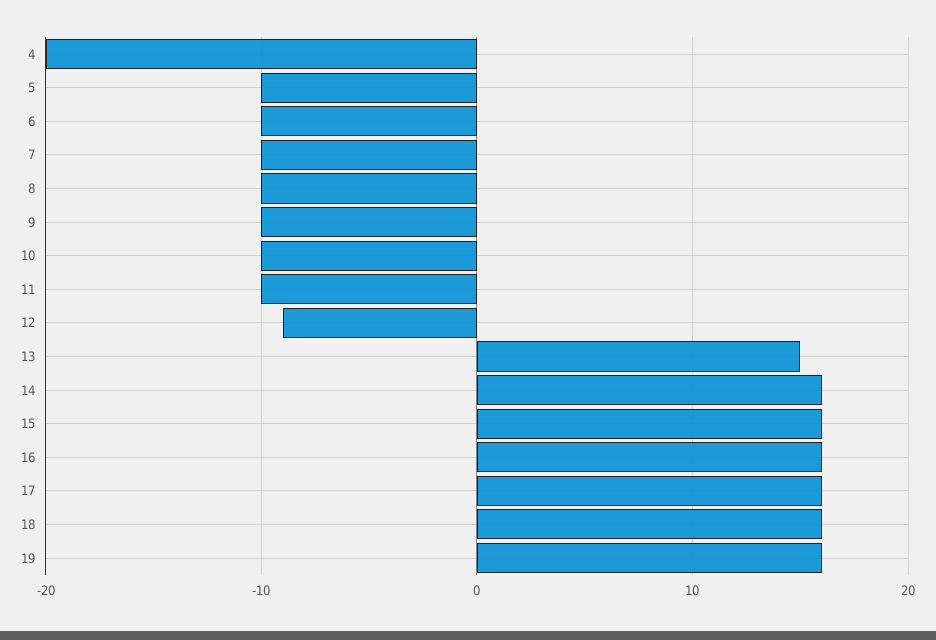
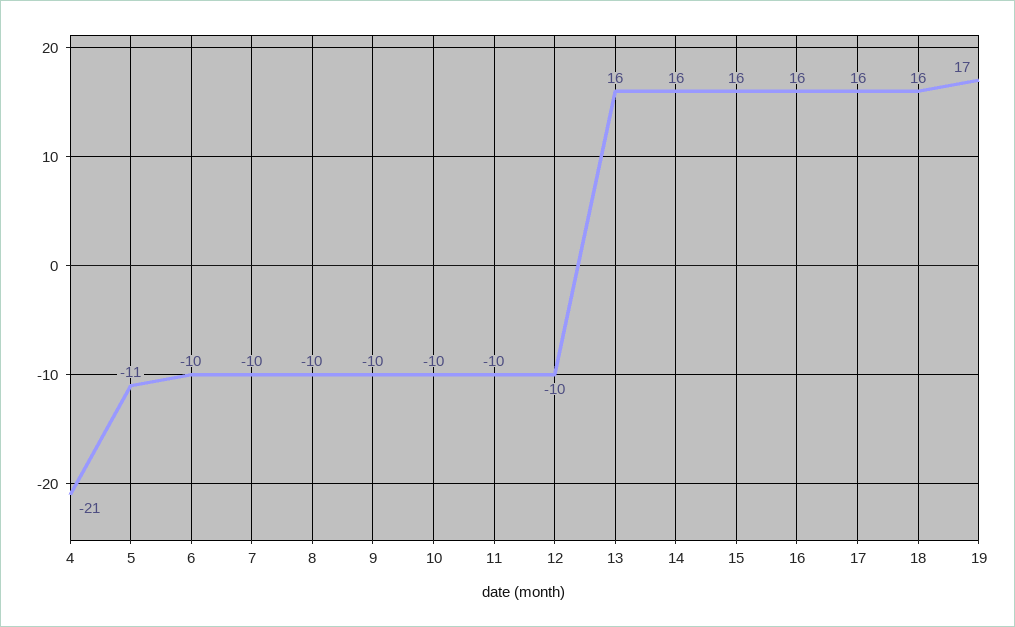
4: -20 -> -21
5: -10 -> -11
12: -9 -> -10
13: 15 -> 16
19: 16 -> 17

